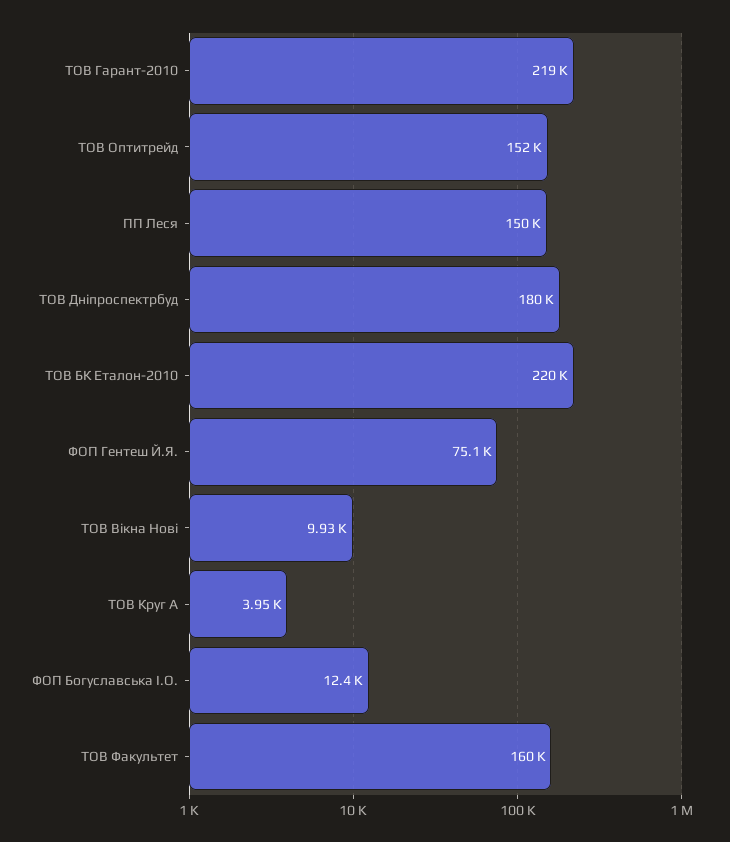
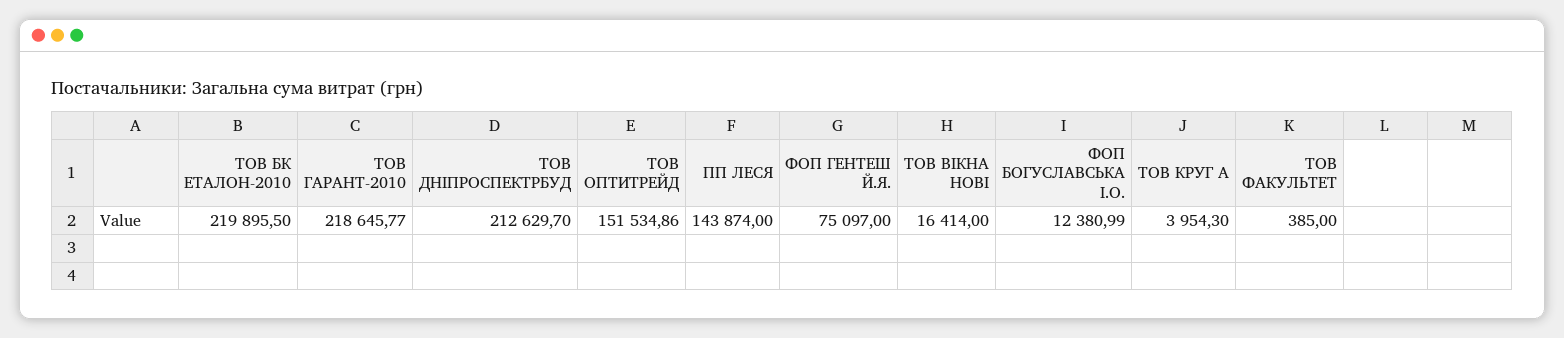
ПП Леся: 150000 -> 143874
ТОВ Дніпроспектрбуд: 180000 -> 212629.7
ТОВ Вікна Нові: 9930 -> 16414
ТОВ Факультет: 160000 -> 385

